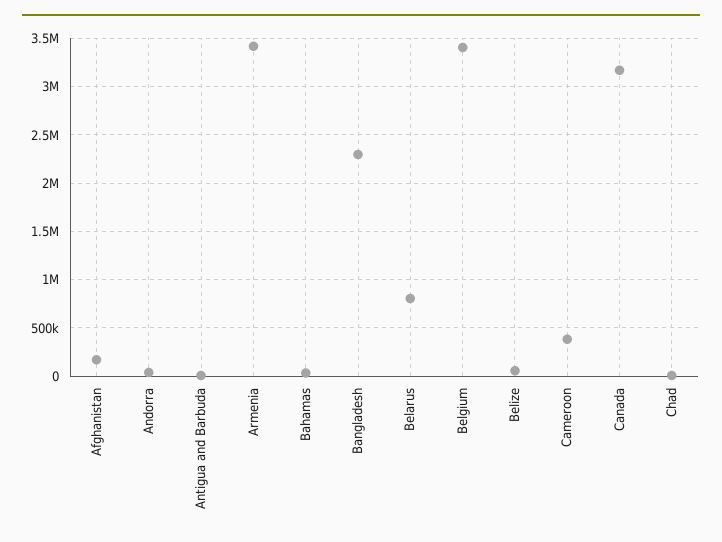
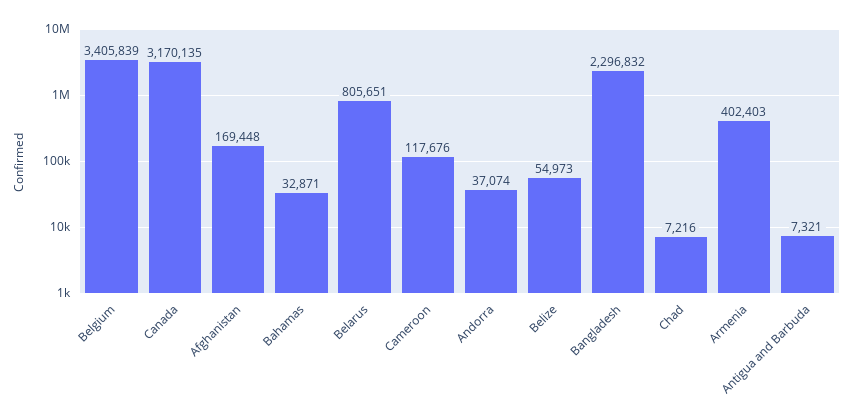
Armenia: 3400000 -> 402403
Cameroon: 400000 -> 117676

